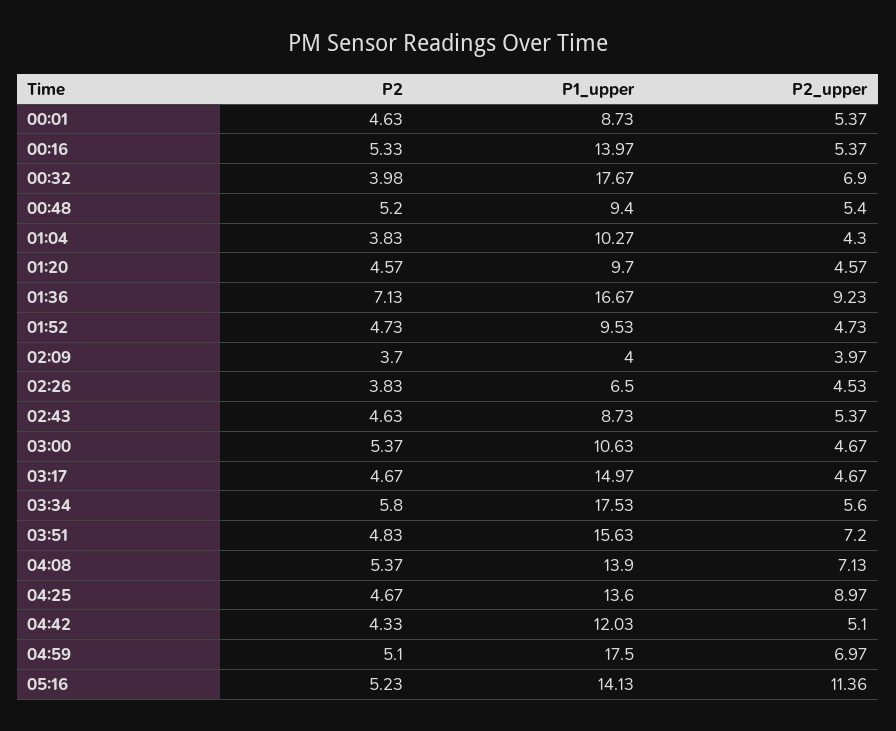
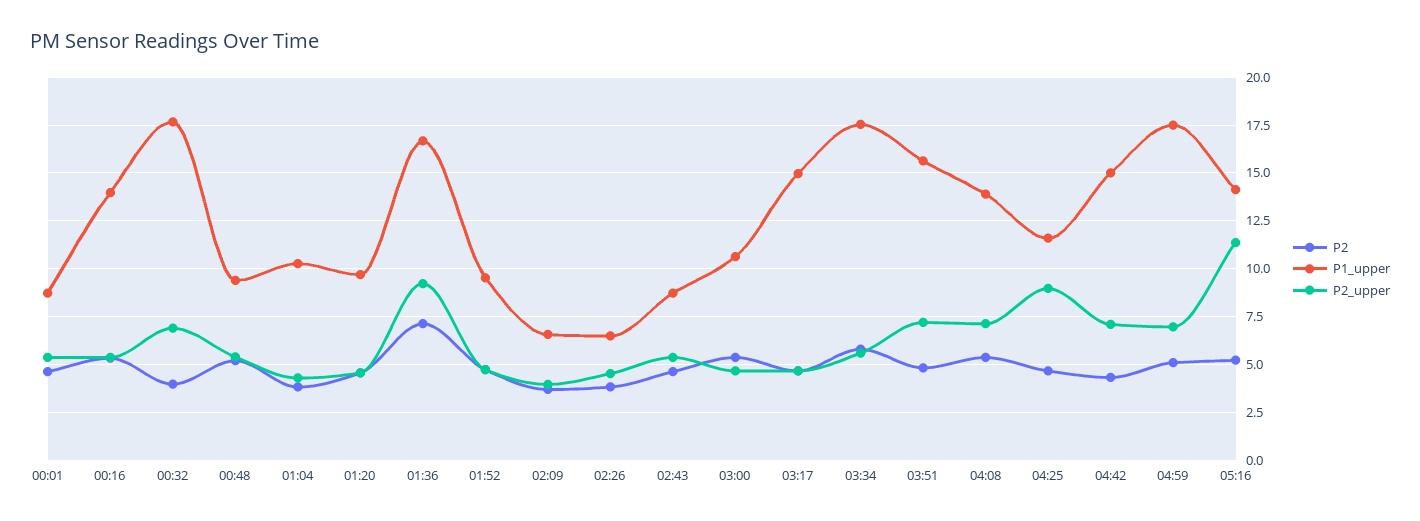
P1_upper, 02:09: 4 -> 6.5
P1_upper, 04:25: 13.6 -> 11.5
P1_upper, 04:42: 12.03 -> 15
P2_upper, 04:42: 5.1 -> 7

